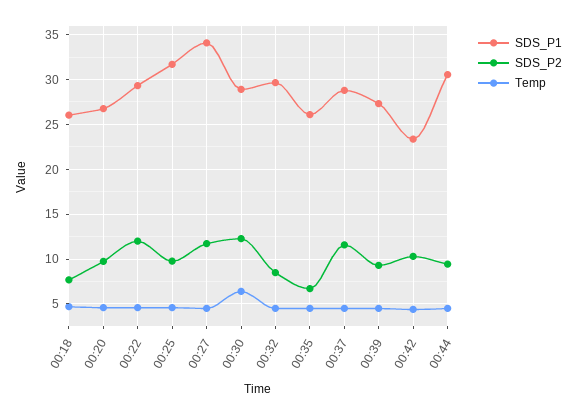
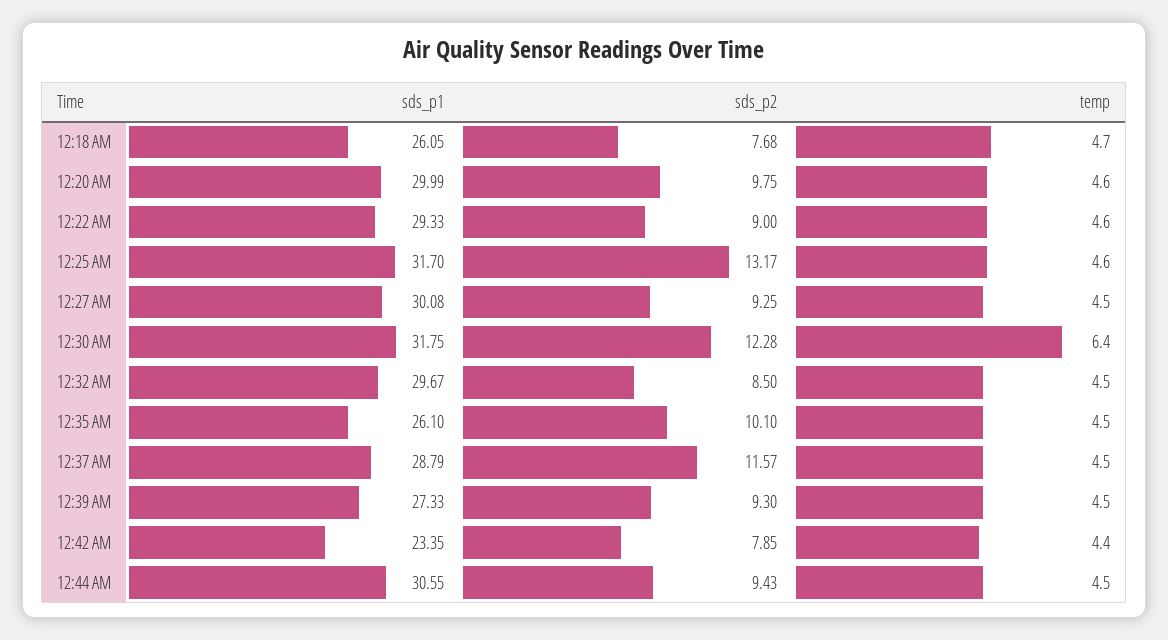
SDS_P1, 00:20: 27 -> 29.99
SDS_P2, 00:22: 12 -> 9
SDS_P2, 00:25: 10 -> 13.17
SDS_P1, 00:27: 34 -> 30.08
SDS_P2, 00:27: 12 -> 9.25
SDS_P1, 00:30: 29 -> 31.75
SDS_P2, 00:35: 7 -> 10.1
SDS_P2, 00:42: 10 -> 7.85

